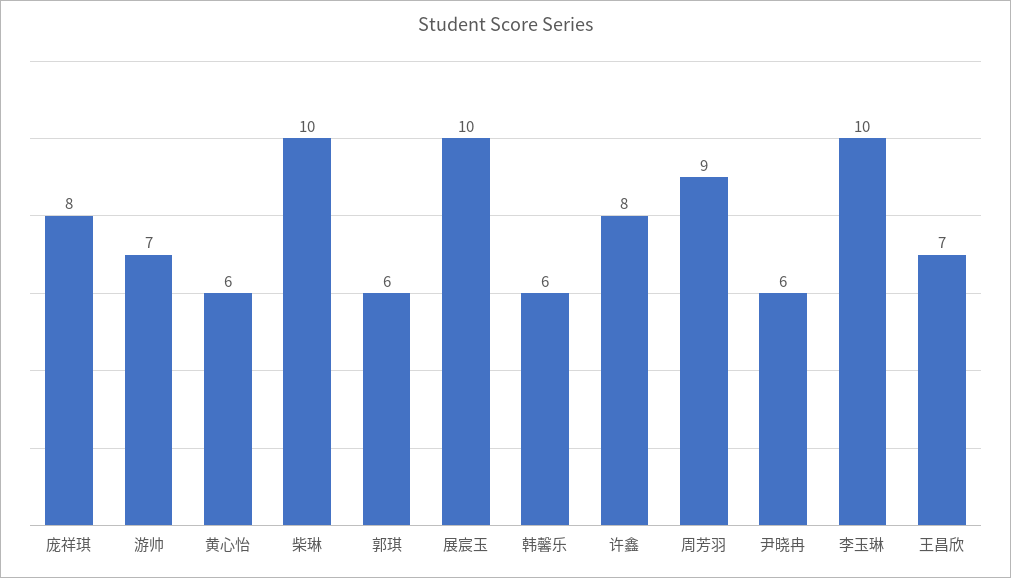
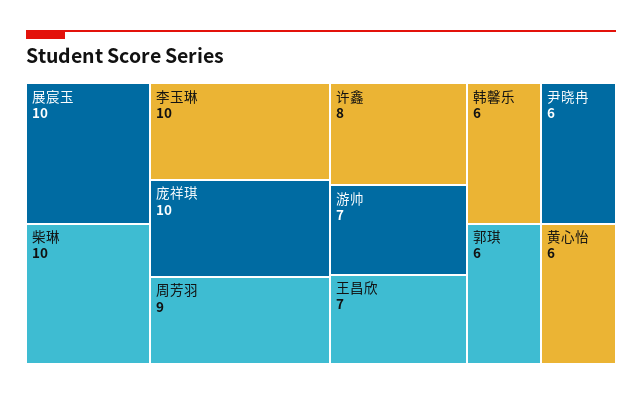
庞祥琪: 8 -> 10

